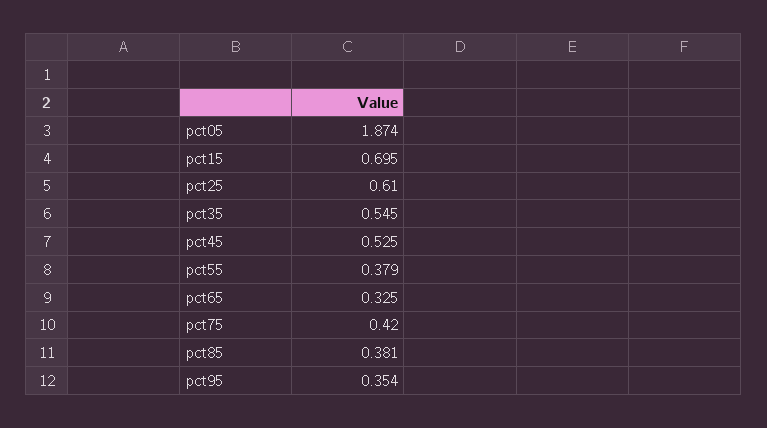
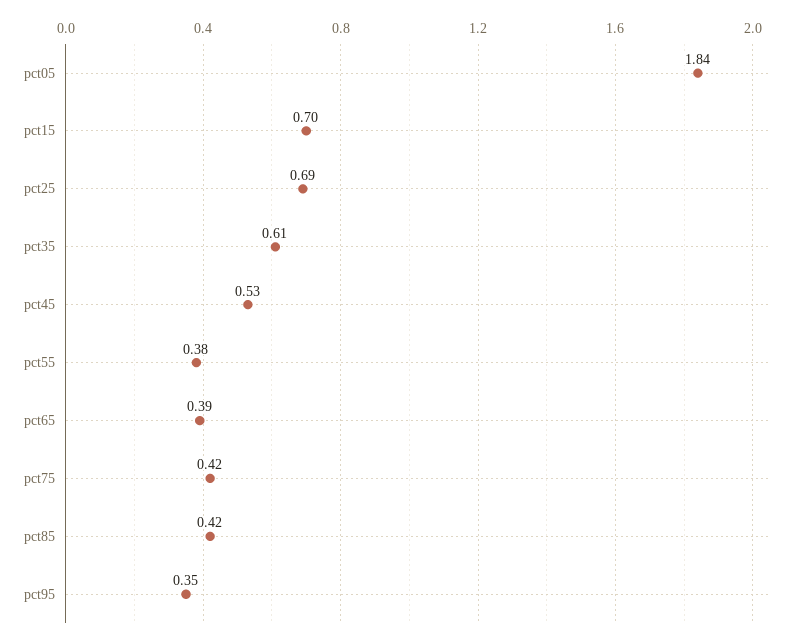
pct05: 1.874 -> 1.84
pct25: 0.61 -> 0.69
pct35: 0.545 -> 0.61
pct65: 0.325 -> 0.39
pct85: 0.381 -> 0.42

